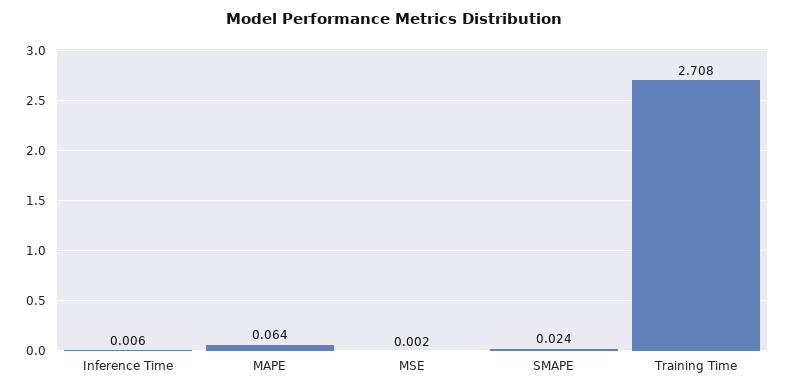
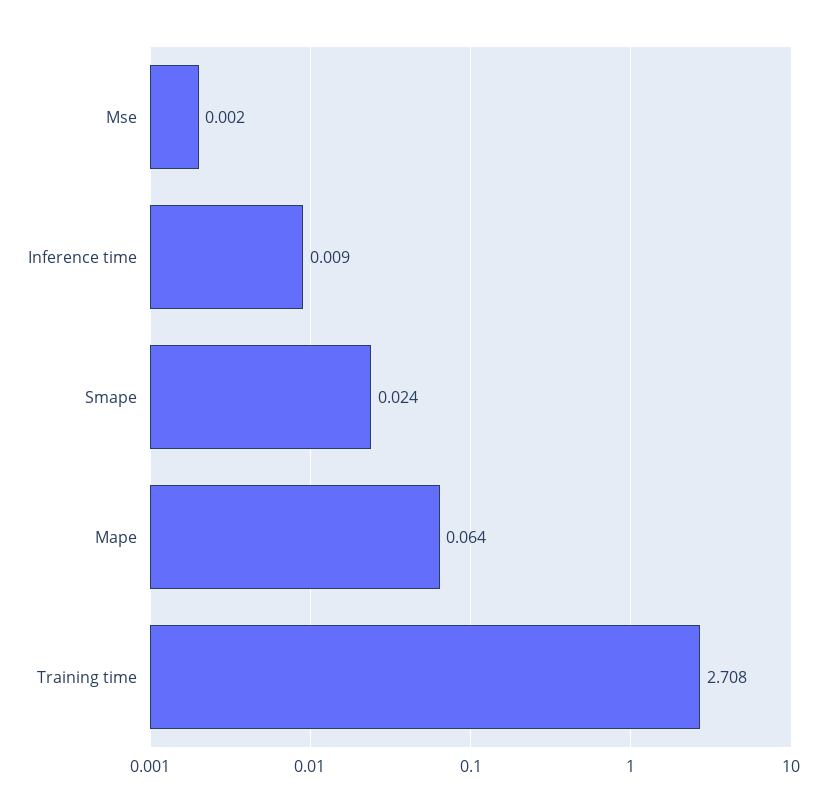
Inference Time: 0.006 -> 0.009

